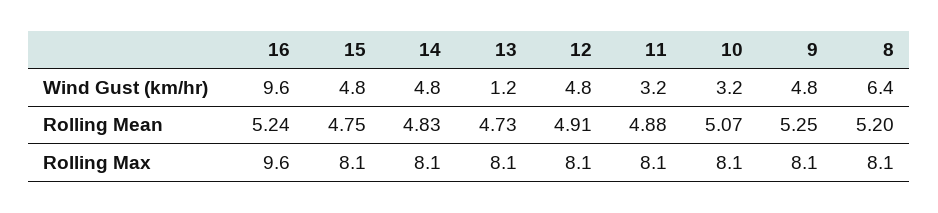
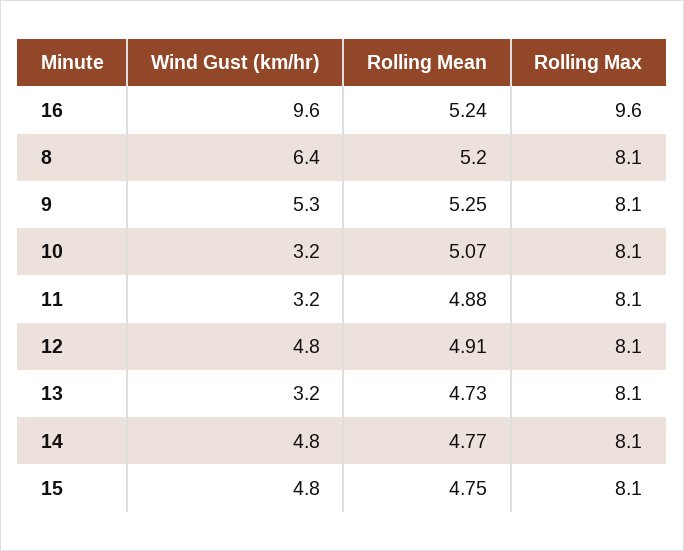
13, Wind Gust (km/hr): 1.2 -> 3.2
9, Wind Gust (km/hr): 4.8 -> 5.3
14, Rolling Mean: 4.83 -> 4.77

